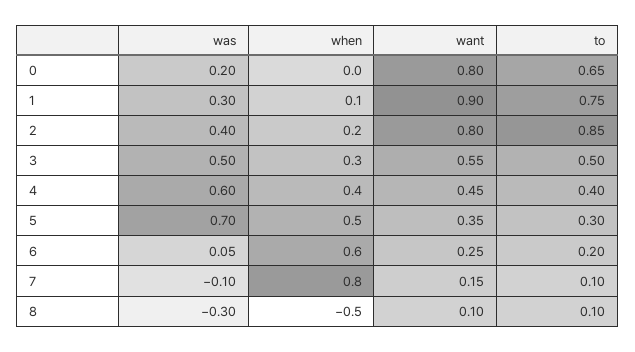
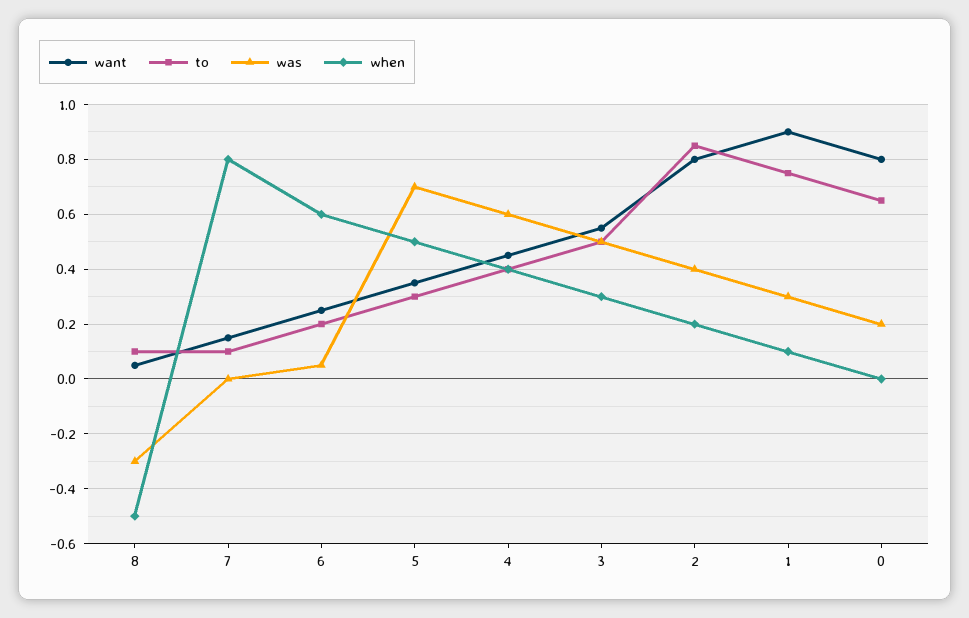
was, 7: -0.1 -> 0
want, 8: 0.1 -> 0.05

